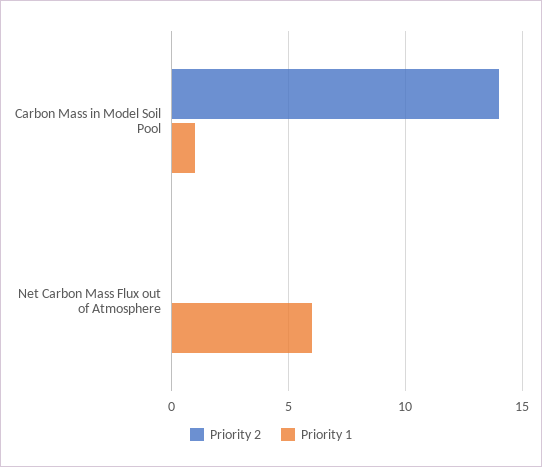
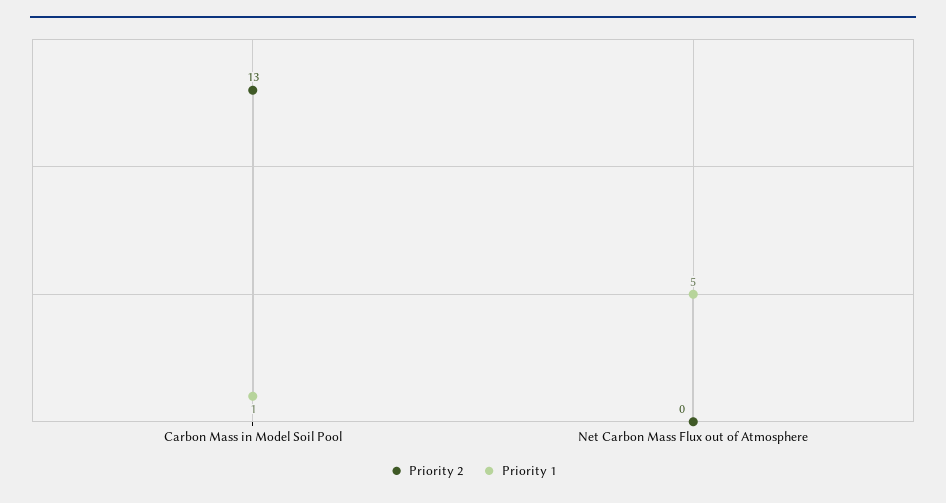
Priority 2, Carbon Mass in Model Soil Pool: 14 -> 13
Priority 1, Net Carbon Mass Flux out of Atmosphere: 6 -> 5

